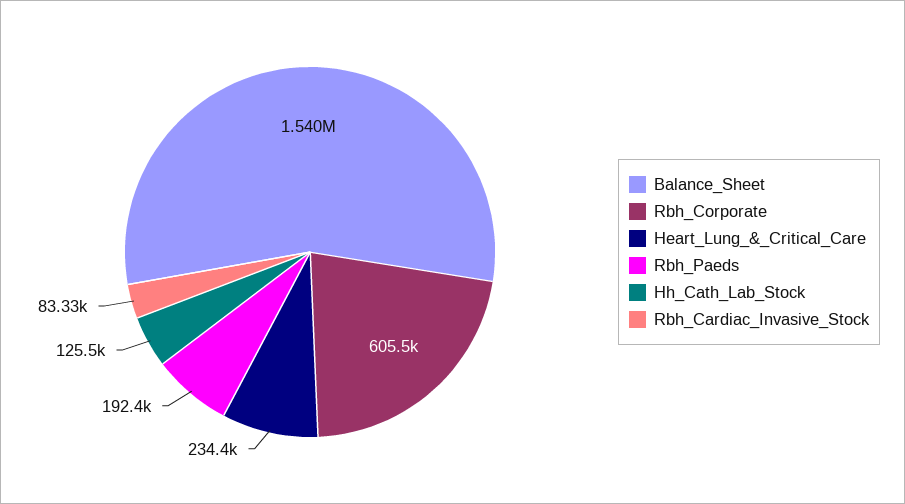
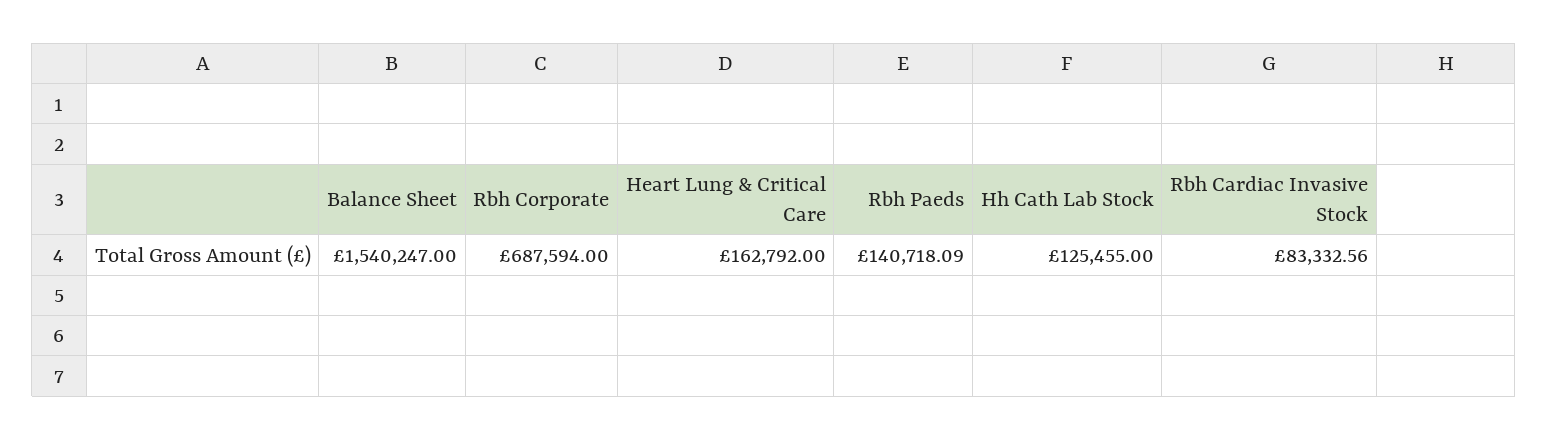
Rbh_Corporate: 605500 -> 687594
Heart_Lung_&_Critical_Care: 234400 -> 162792
Rbh_Paeds: 192400 -> 140718.09

